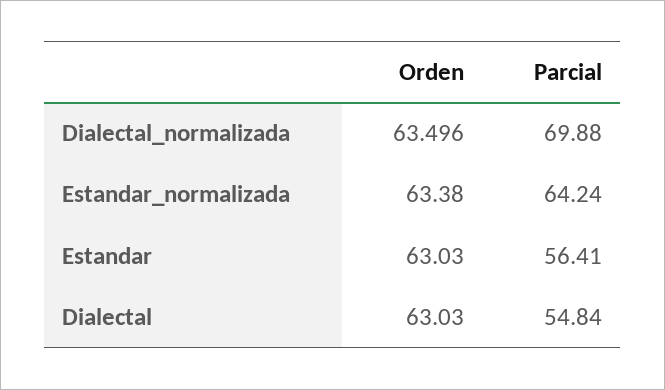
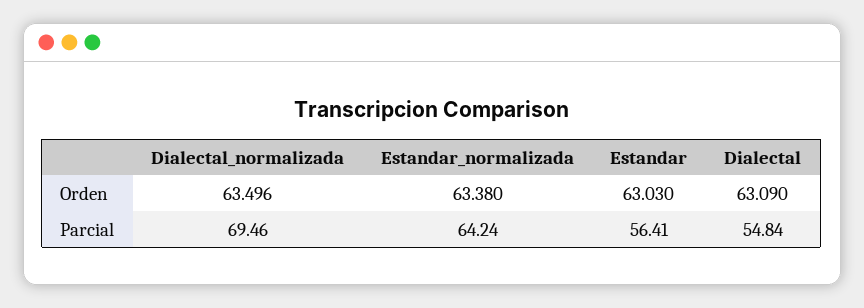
Parcial, Dialectal_normalizada: 69.88 -> 69.46
Orden, Dialectal: 63.03 -> 63.09

